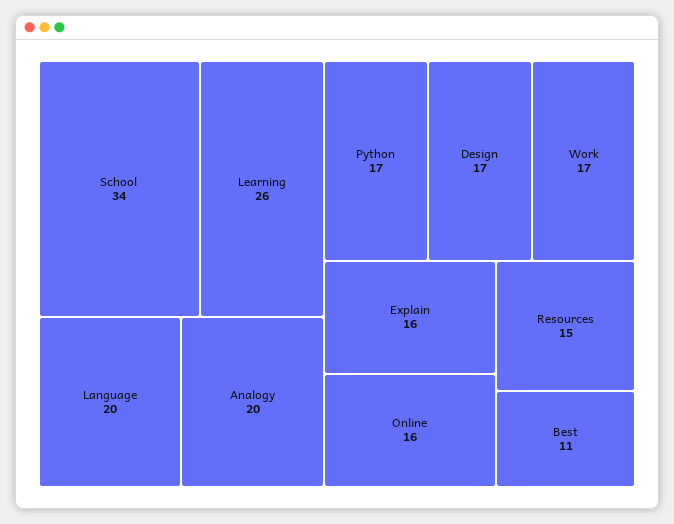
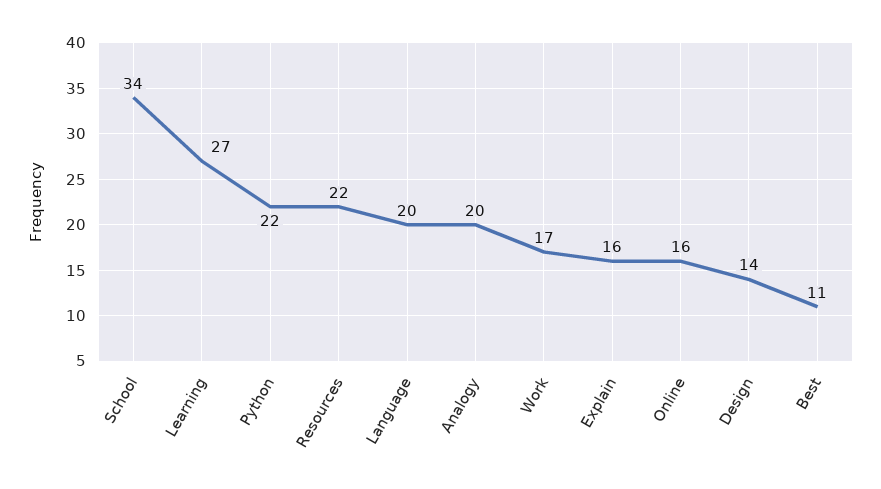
Learning: 26 -> 27
Python: 17 -> 22
Design: 17 -> 14
Resources: 15 -> 22

